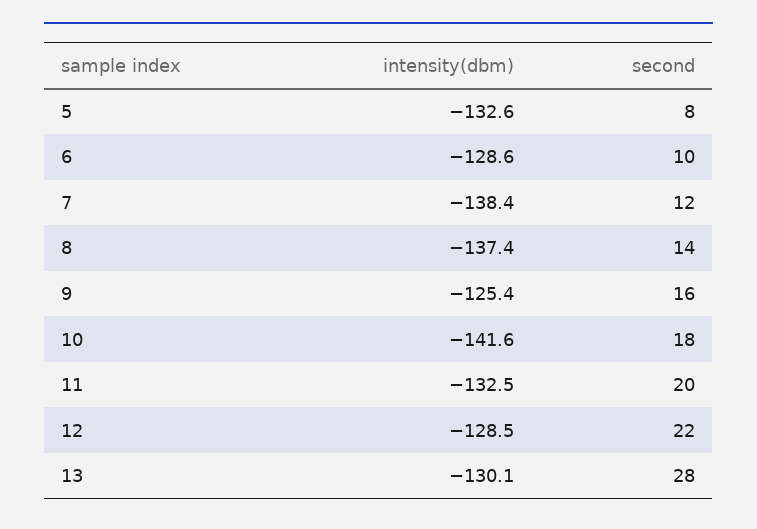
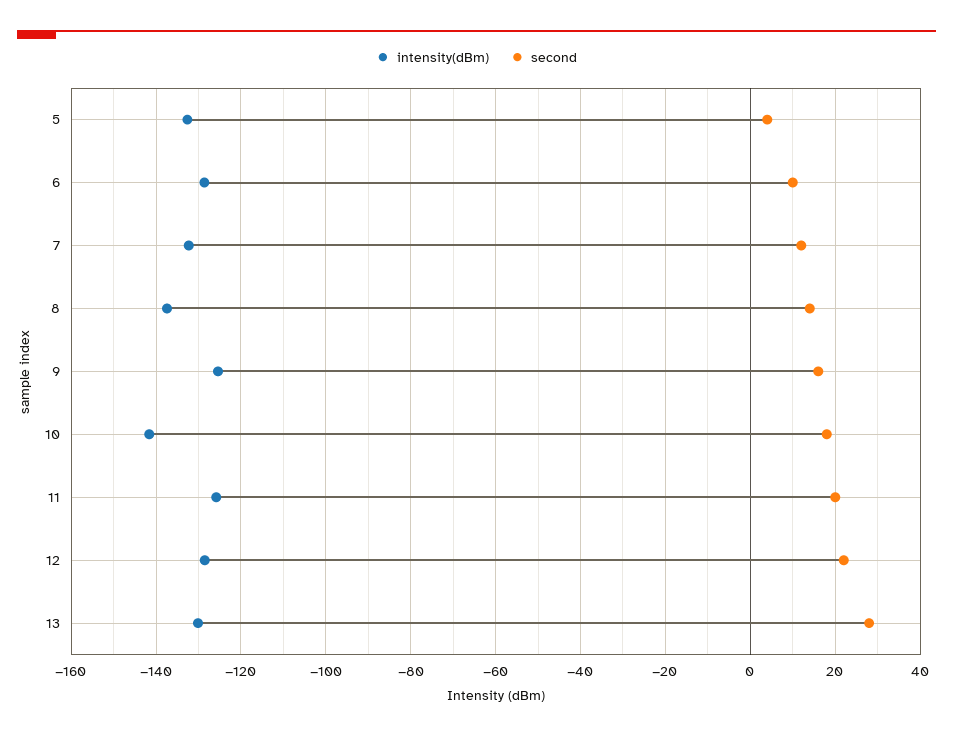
second, 5: 8 -> 4
intensity(dbm), 7: -138.4 -> -132
intensity(dbm), 11: -132.5 -> -126

